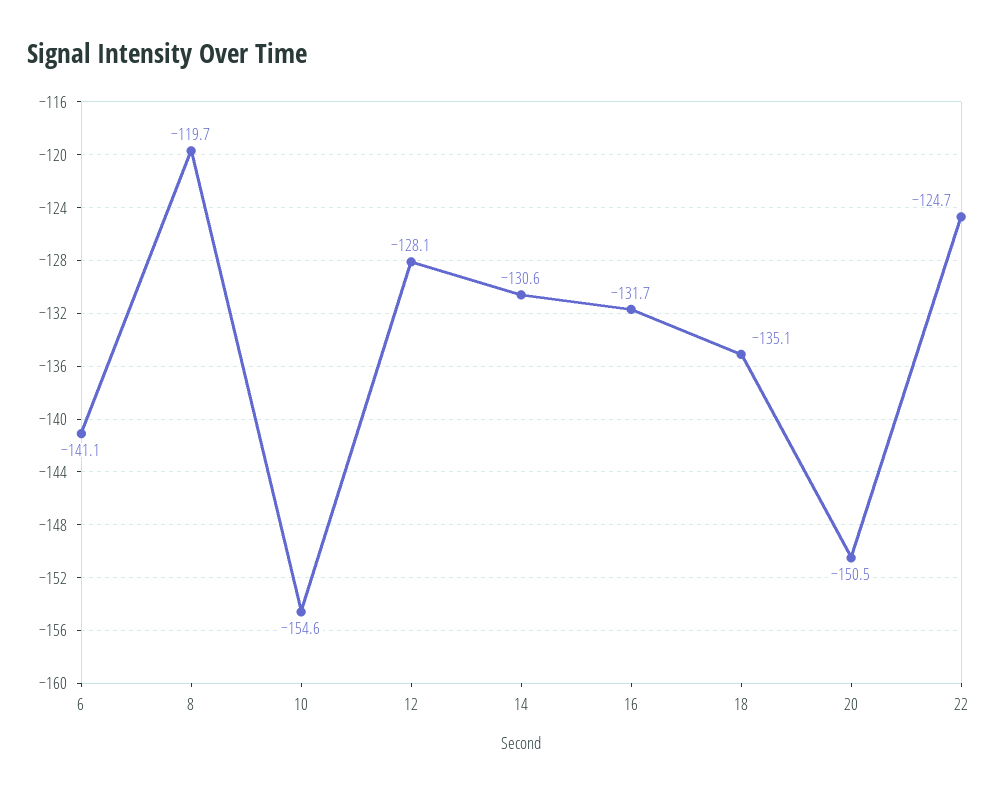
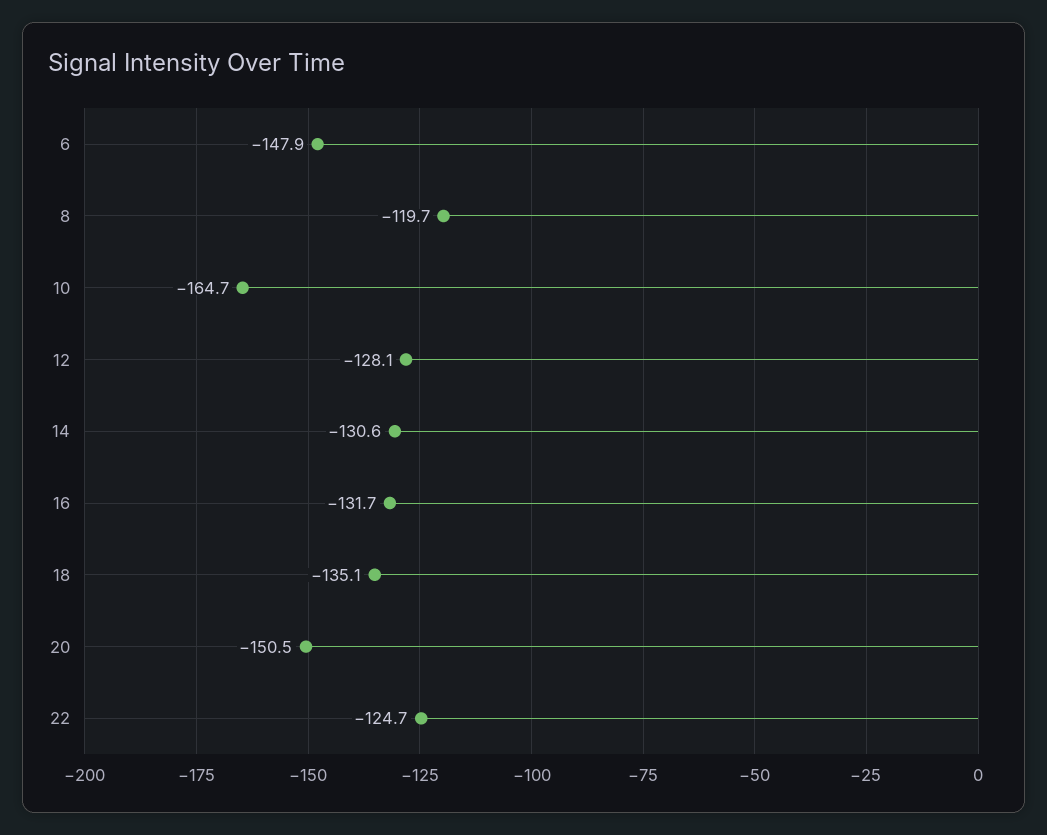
6: -141.1 -> -147.9
10: -154.6 -> -164.7

